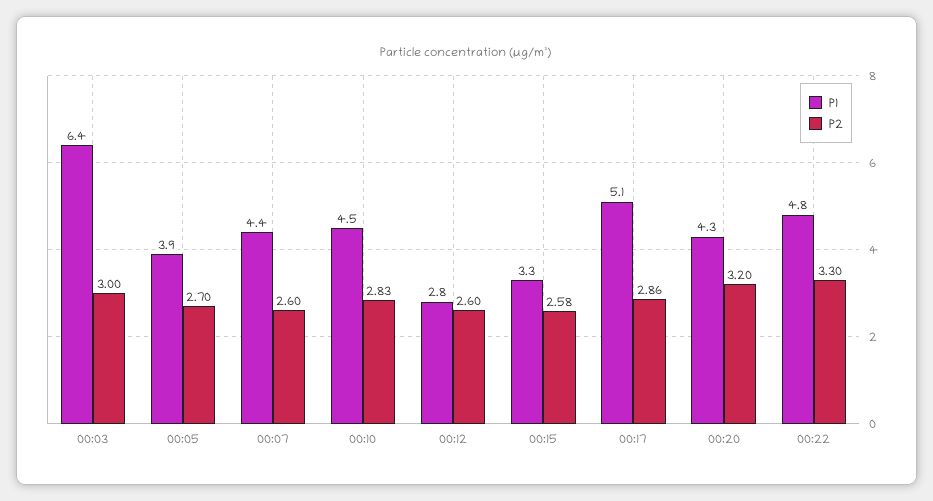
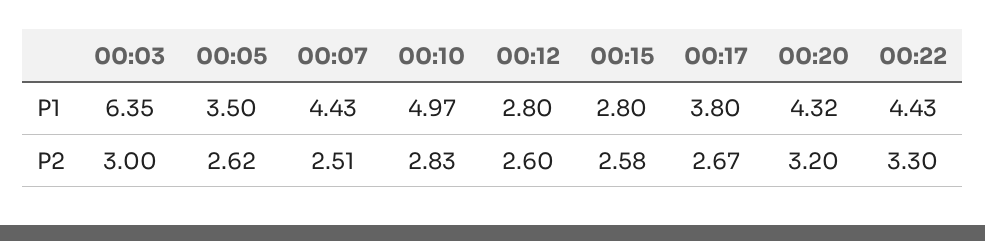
P1, 00:05: 3.9 -> 3.5
P2, 00:05: 2.7 -> 2.62
P2, 00:07: 2.6 -> 2.51
P1, 00:10: 4.5 -> 4.97
P1, 00:15: 3.3 -> 2.8
P1, 00:17: 5.1 -> 3.8
P2, 00:17: 2.86 -> 2.67
P1, 00:22: 4.8 -> 4.43

